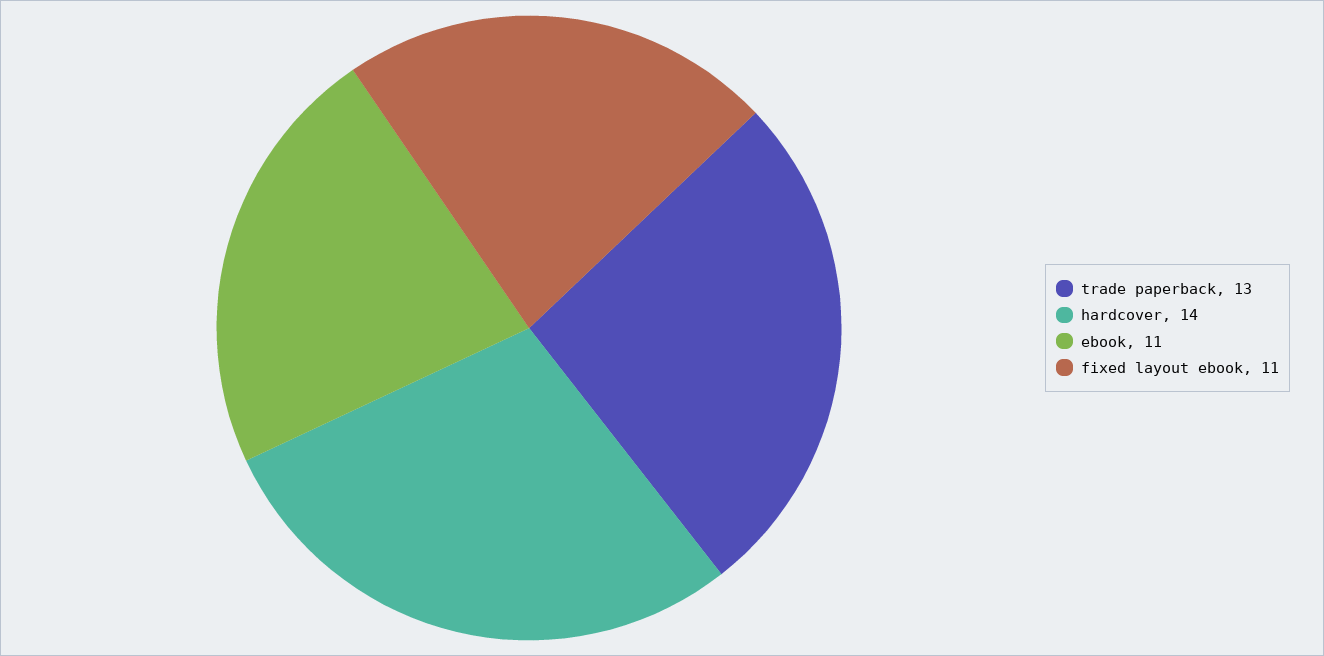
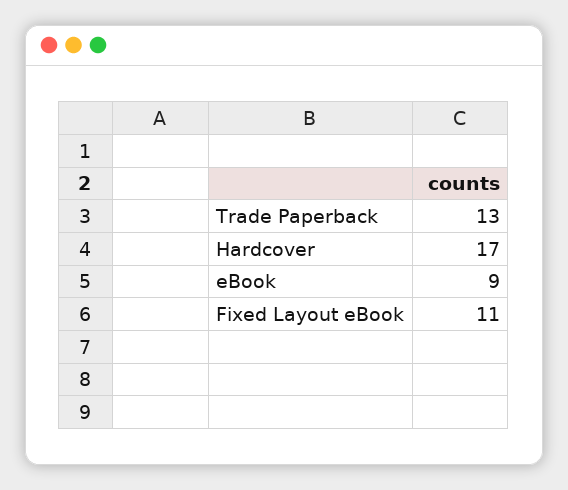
hardcover: 14 -> 17
ebook: 11 -> 9

